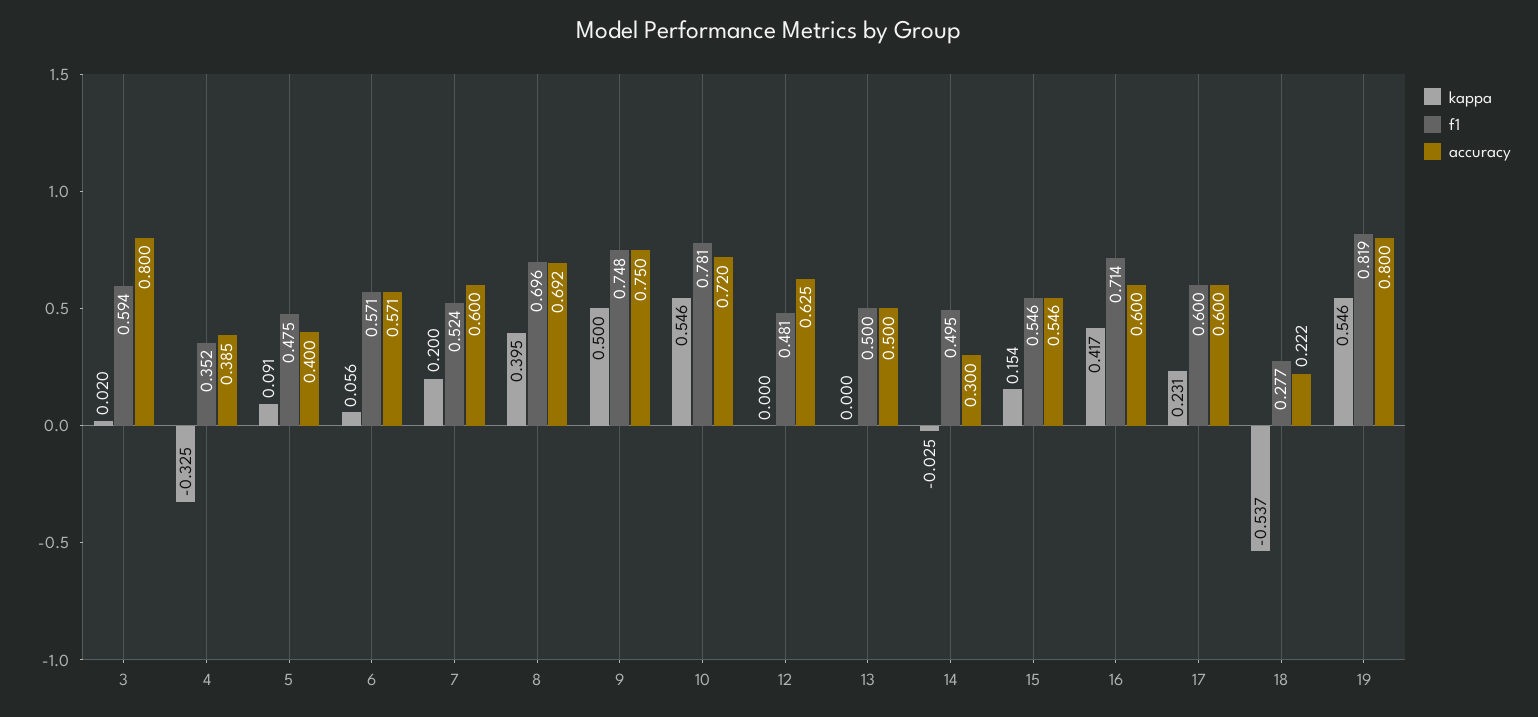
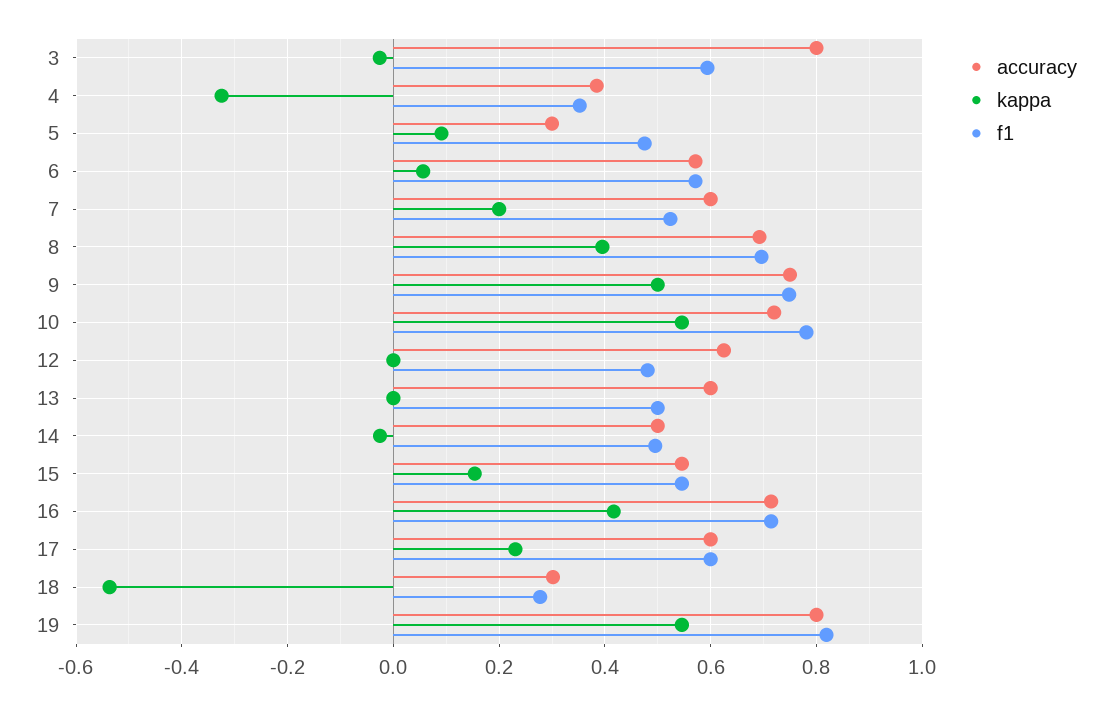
kappa, 3: 0.02 -> -0.02
accuracy, 5: 0.4 -> 0.3
accuracy, 13: 0.5 -> 0.6
accuracy, 14: 0.3 -> 0.5
accuracy, 16: 0.6 -> 0.72
accuracy, 18: 0.222 -> 0.3

